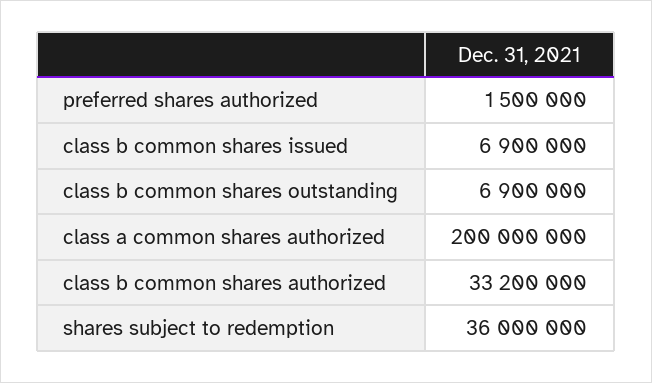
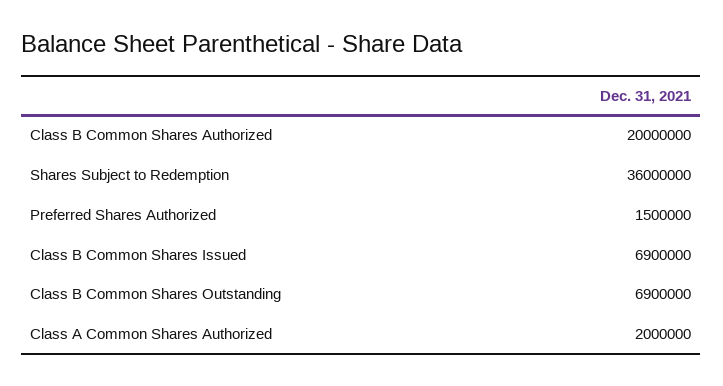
class a common shares authorized: 200000000 -> 2000000
class b common shares authorized: 33200000 -> 20000000

